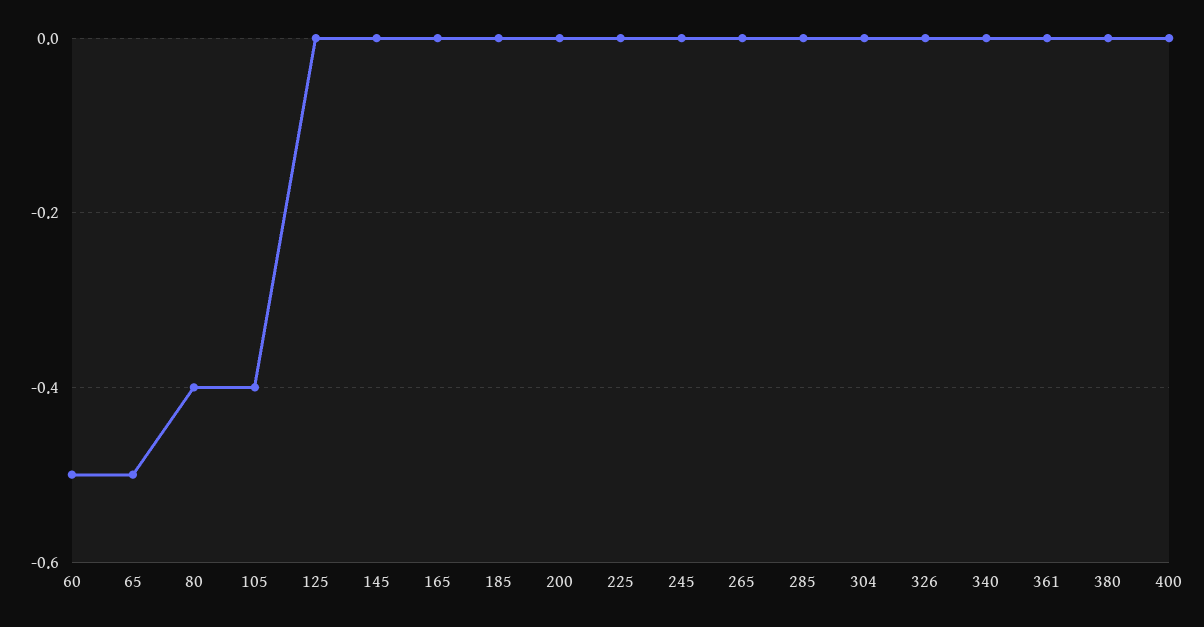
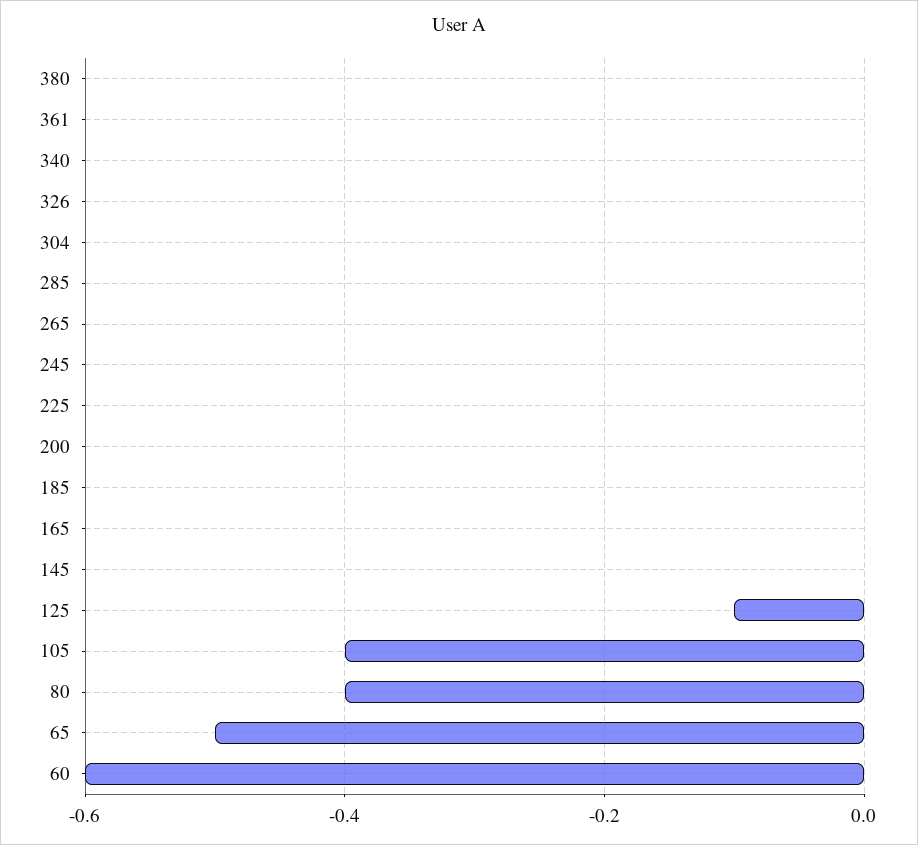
60: -0.5 -> -0.6
125: 0 -> -0.1
400: 0 -> none

